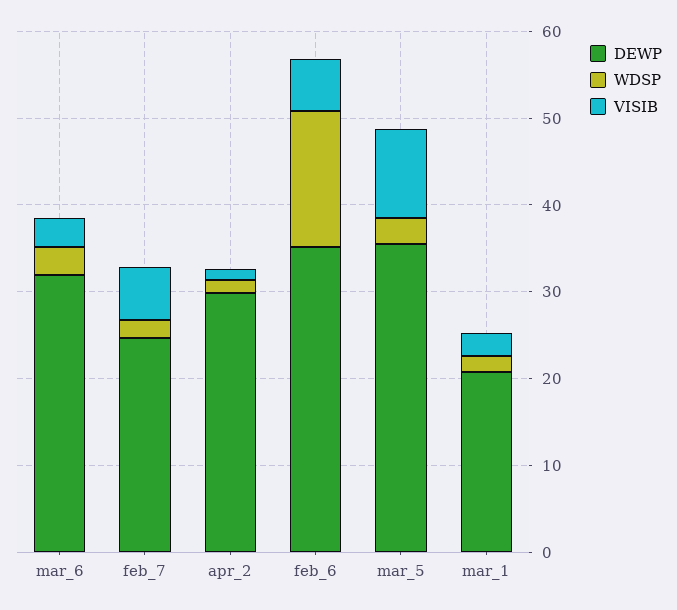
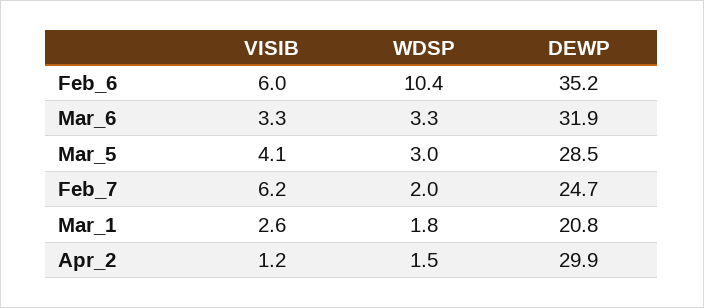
WDSP, feb_6: 16 -> 10.4
DEWP, mar_5: 36 -> 28.5
VISIB, mar_5: 10 -> 4.1

